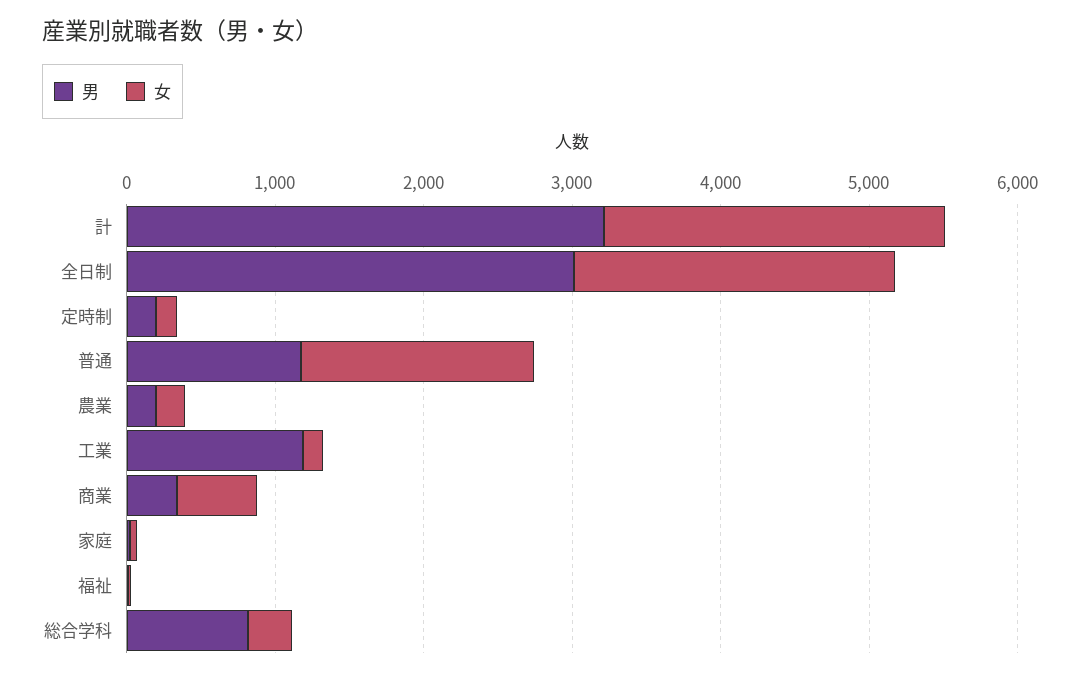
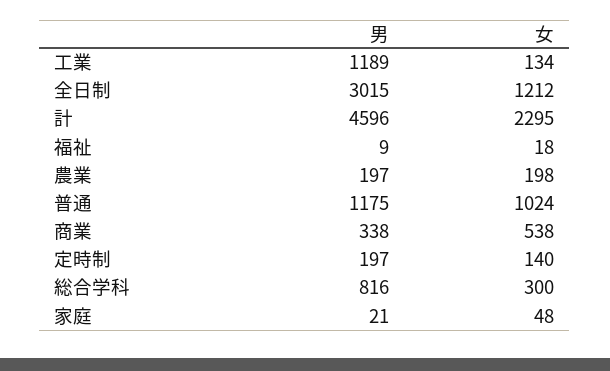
男, 計: 3200 -> 4596
女, 全日制: 2200 -> 1212
女, 普通: 1600 -> 1024

